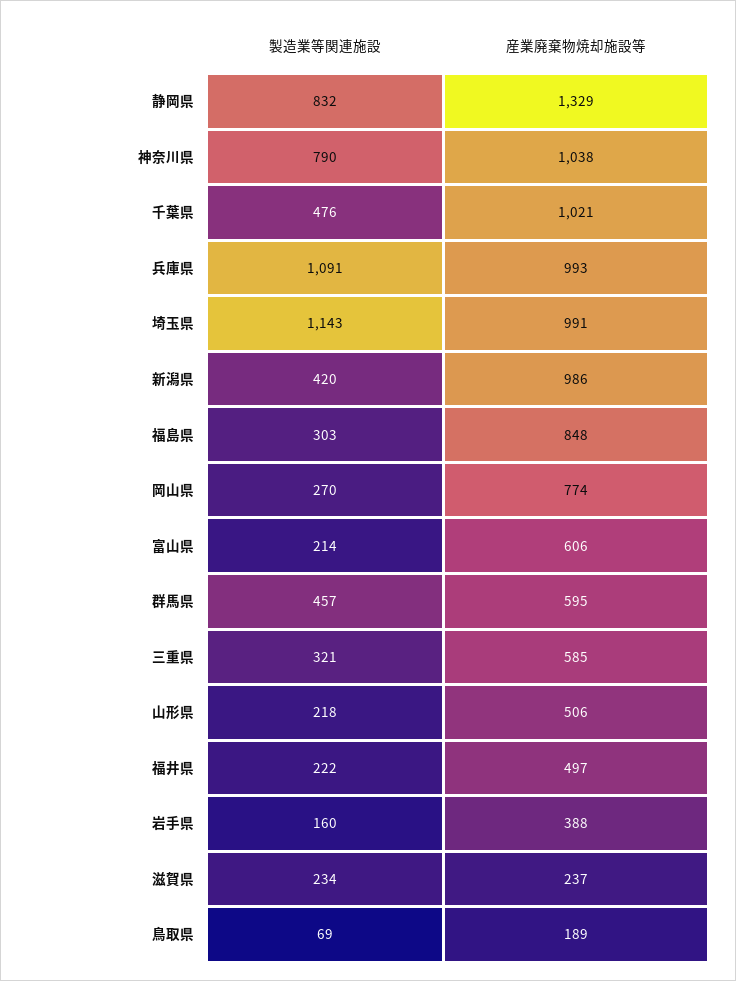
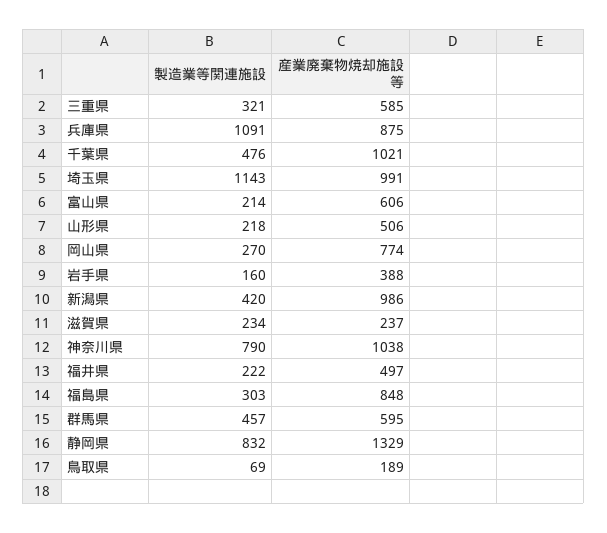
産業廃棄物焼却施設等, 兵庫県: 993 -> 875

